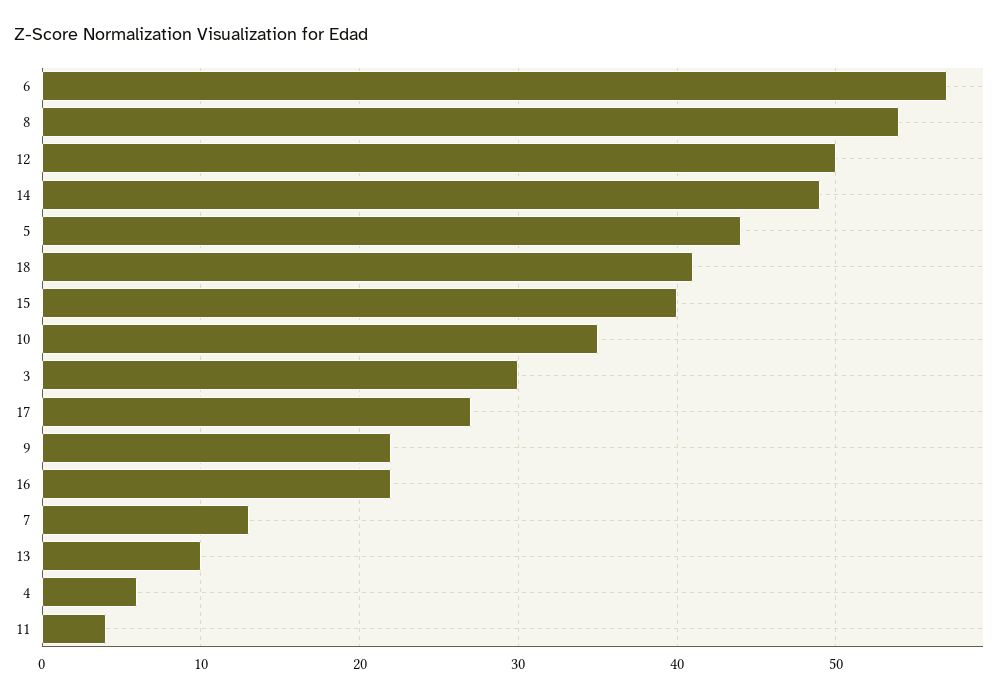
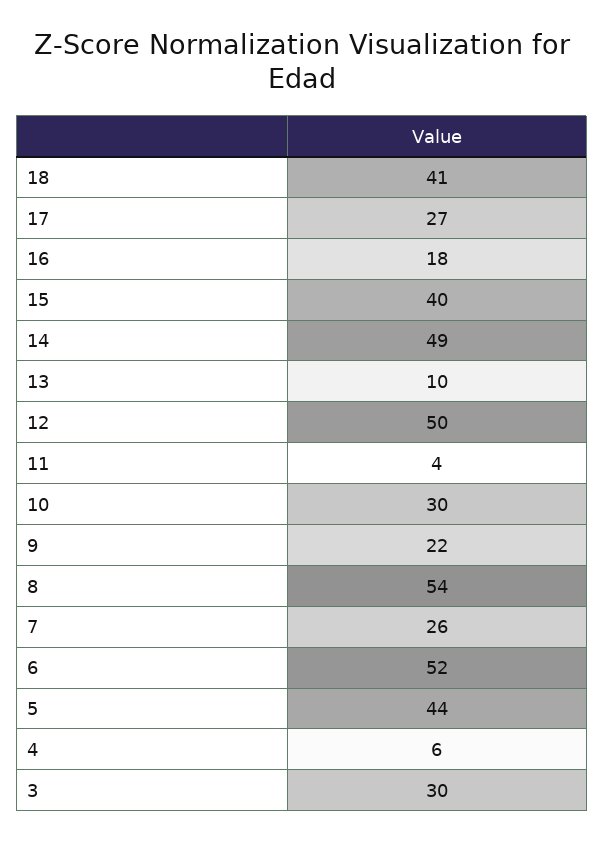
6: 57 -> 52
10: 35 -> 30
16: 22 -> 18
7: 13 -> 26

